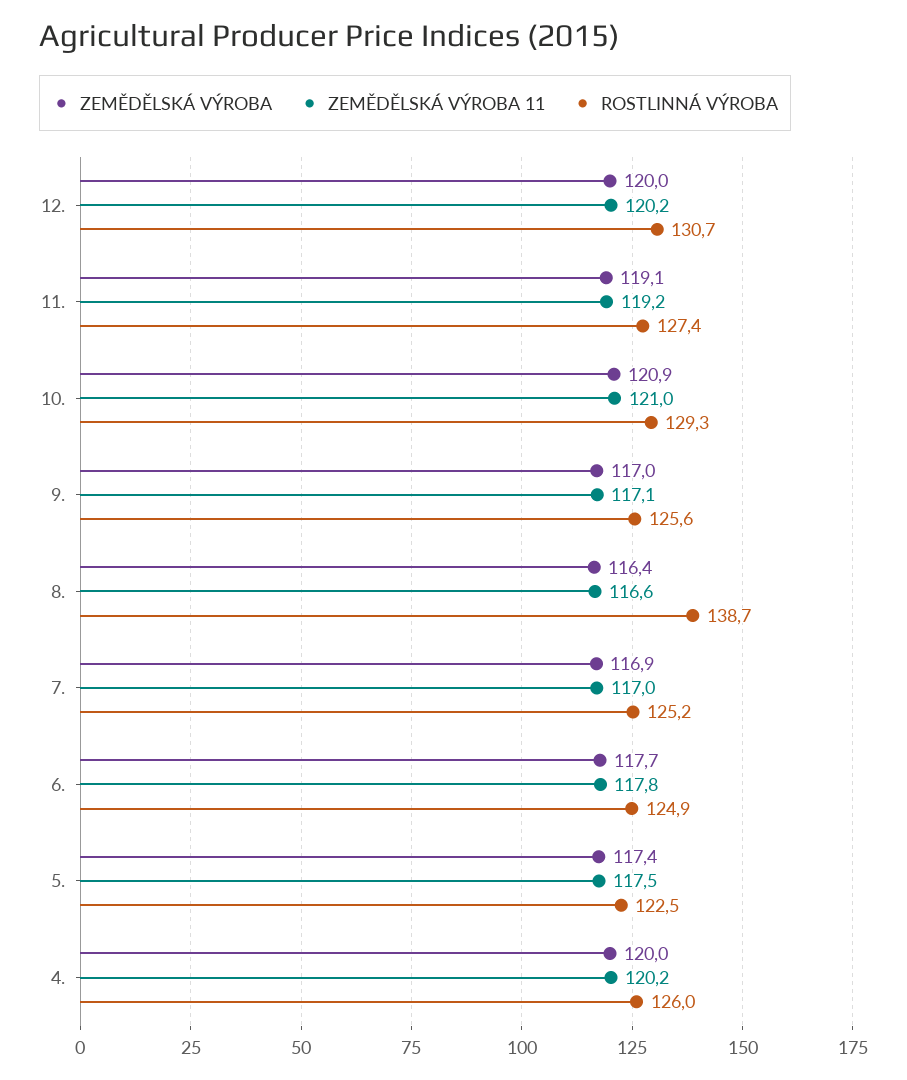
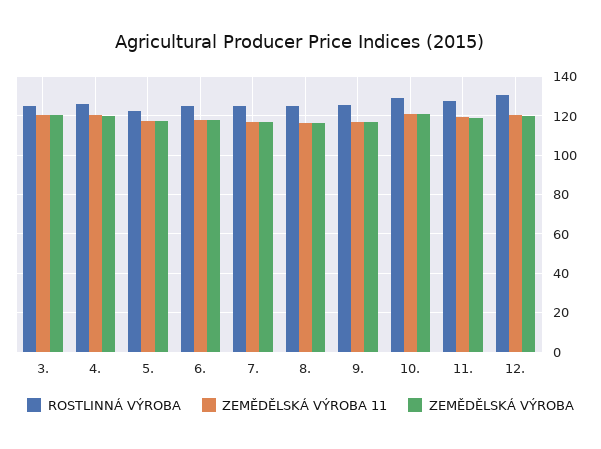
ROSTLINNÁ VÝROBA, 8.: 138.7 -> 125
ROSTLINNÁ VÝROBA, 3.: none -> 125
ZEMĚDĚLSKÁ VÝROBA 11, 3.: none -> 120
ZEMĚDĚLSKÁ VÝROBA, 3.: none -> 120

